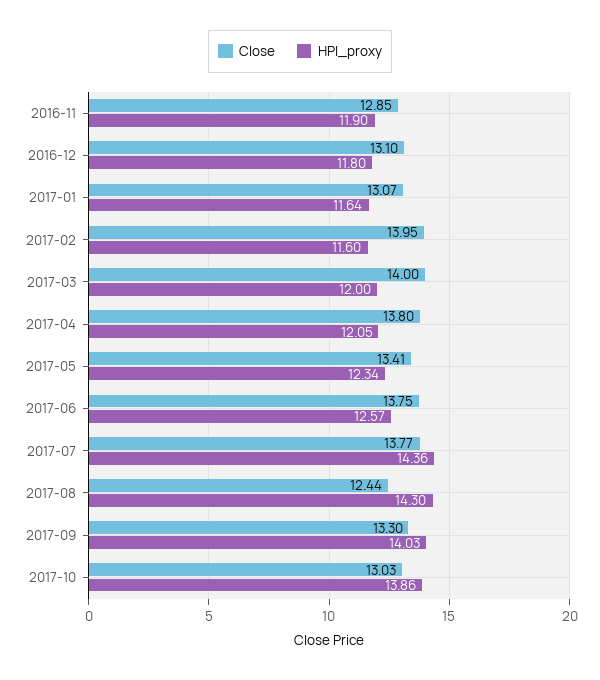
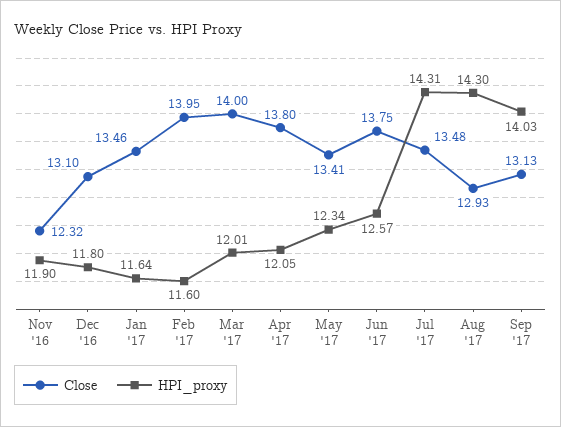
Close, 2016-11: 12.85 -> 12.32
Close, 2017-01: 13.07 -> 13.46
HPI_proxy, 2017-03: 12 -> 12.01
Close, 2017-07: 13.77 -> 13.48
HPI_proxy, 2017-07: 14.36 -> 14.31
Close, 2017-08: 12.44 -> 12.93
Close, 2017-09: 13.3 -> 13.13
Close, 2017-10: 13.03 -> none
HPI_proxy, 2017-10: 13.86 -> none

